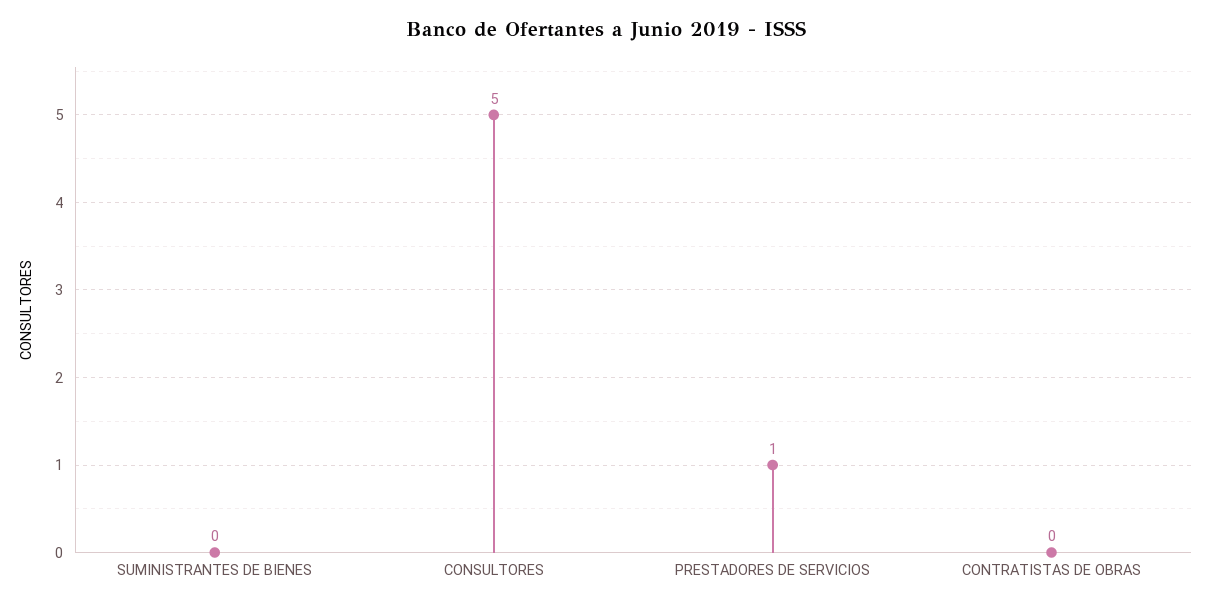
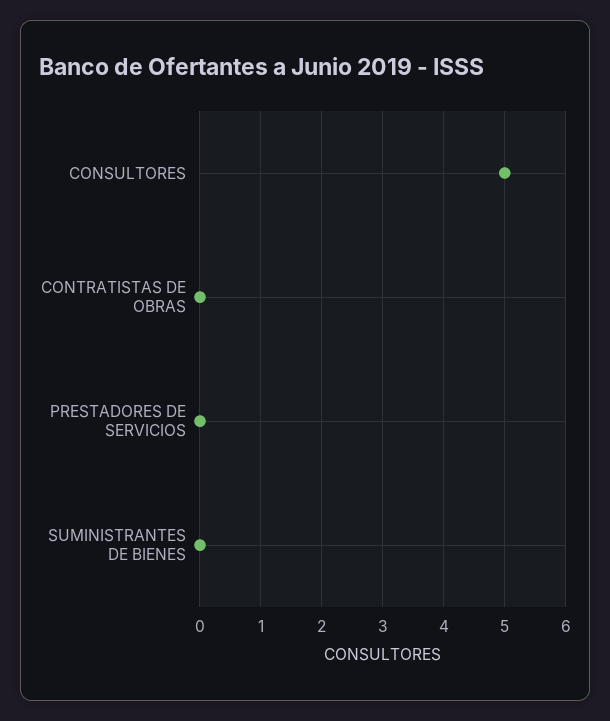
PRESTADORES DE SERVICIOS: 1 -> 0

